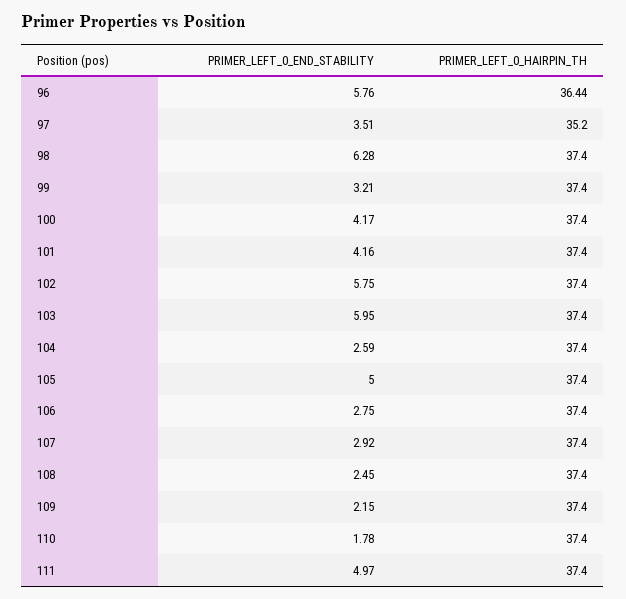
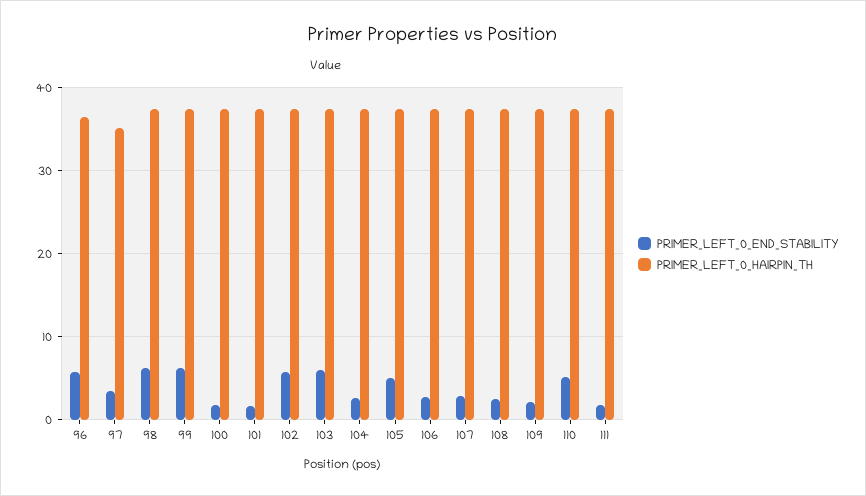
PRIMER_LEFT_0_END_STABILITY, 99: 3.21 -> 6
PRIMER_LEFT_0_END_STABILITY, 100: 4.17 -> 2
PRIMER_LEFT_0_END_STABILITY, 101: 4.16 -> 2
PRIMER_LEFT_0_END_STABILITY, 110: 1.78 -> 5
PRIMER_LEFT_0_END_STABILITY, 111: 4.97 -> 2

